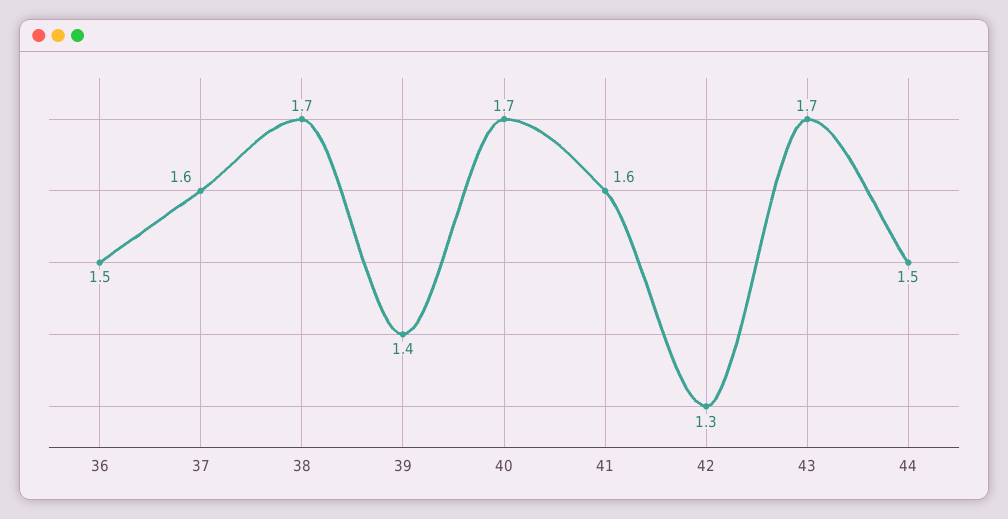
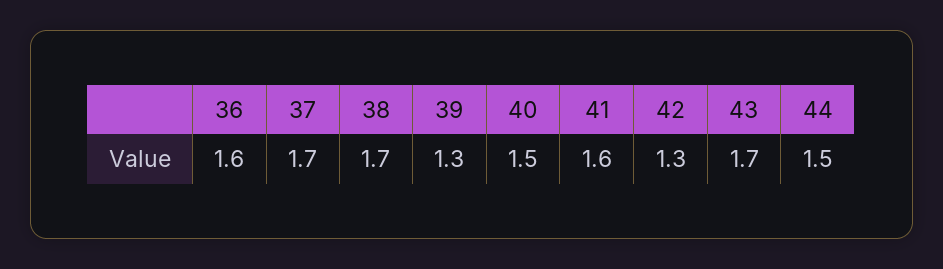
36: 1.5 -> 1.6
37: 1.6 -> 1.7
39: 1.4 -> 1.3
40: 1.7 -> 1.5

